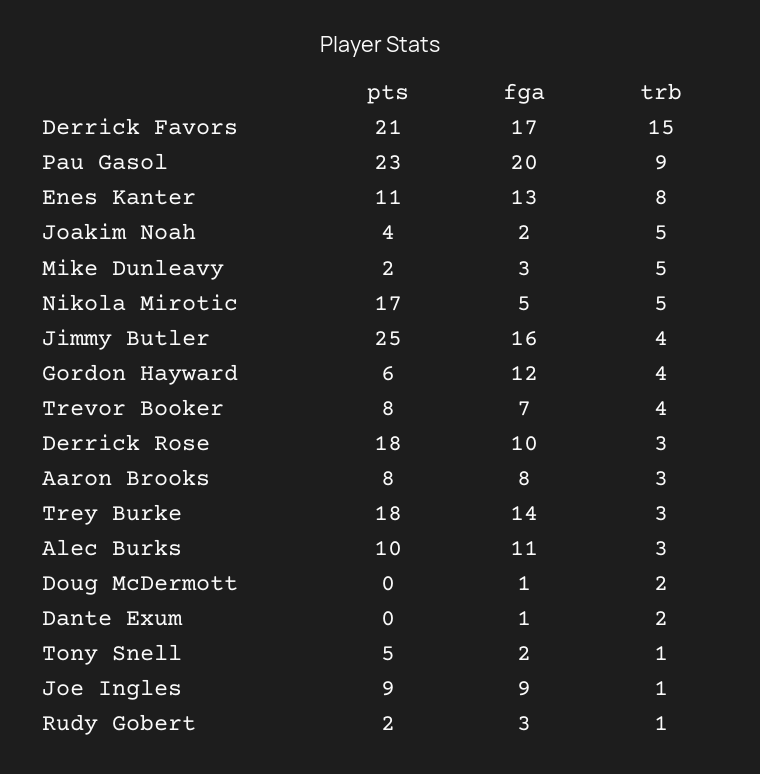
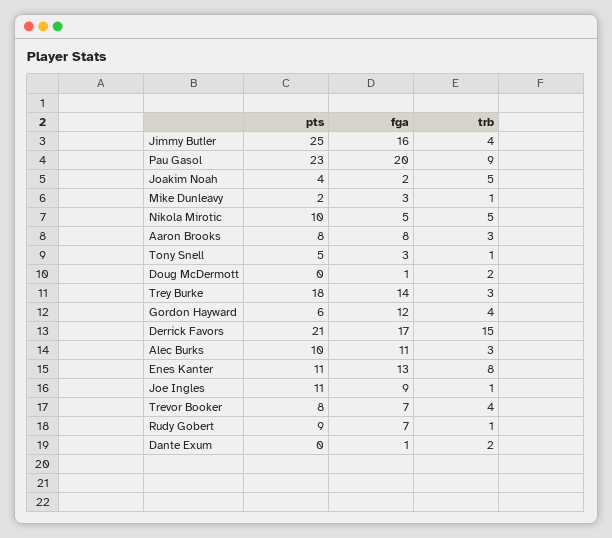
trb, Mike Dunleavy: 5 -> 1
pts, Nikola Mirotic: 17 -> 10
pts, Derrick Rose: 18 -> none
fga, Derrick Rose: 10 -> none
trb, Derrick Rose: 3 -> none
fga, Tony Snell: 2 -> 3
pts, Joe Ingles: 9 -> 11
pts, Rudy Gobert: 2 -> 9
fga, Rudy Gobert: 3 -> 7

